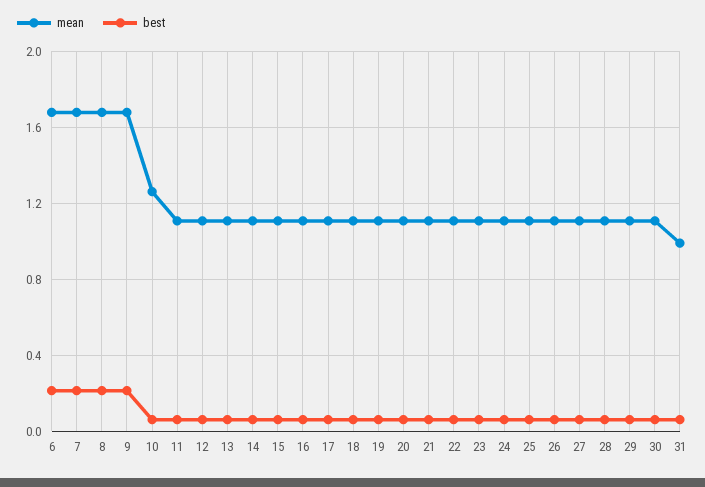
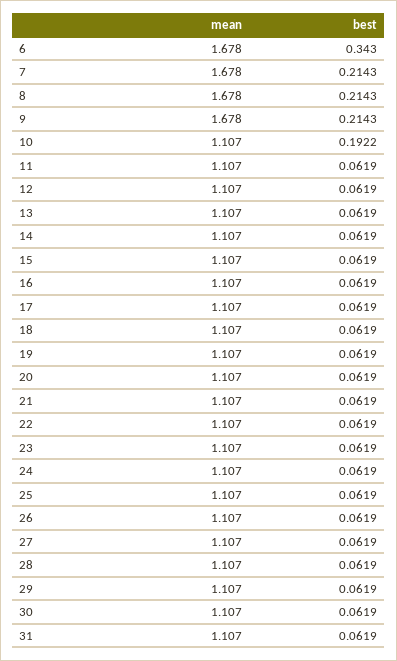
best, 6: 0.2 -> 0.343
mean, 10: 1.25 -> 1.107
best, 10: 0.05 -> 0.1922
mean, 31: 1 -> 1.107

